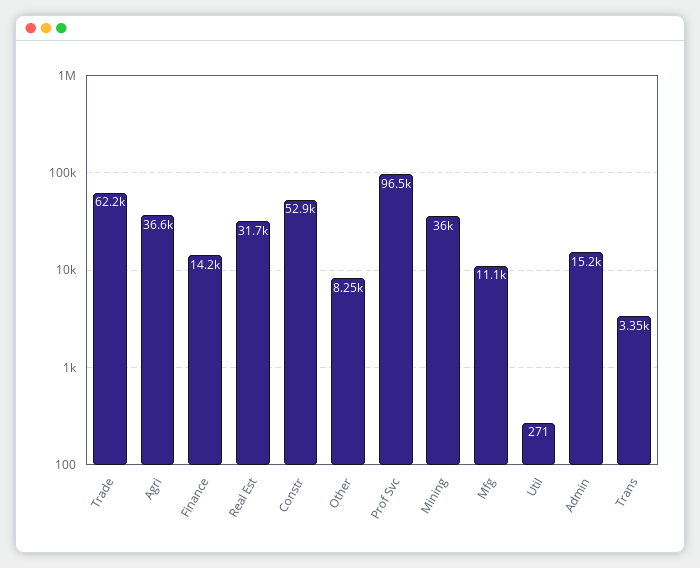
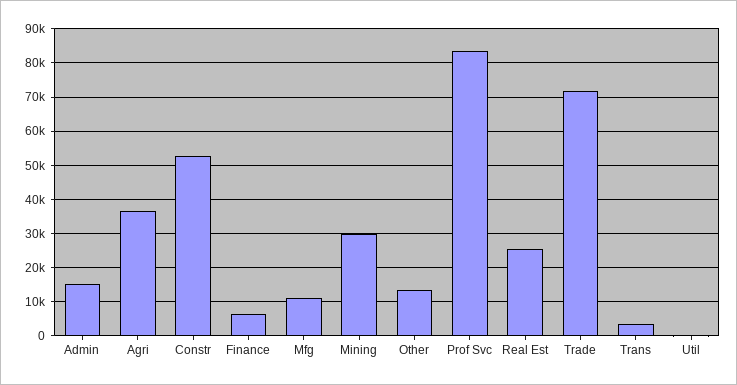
Trade: 62200 -> 72000
Finance: 14200 -> 6000
Real Est: 31700 -> 26000
Other: 8250 -> 14000
Prof Svc: 96500 -> 84000
Mining: 36000 -> 30000

